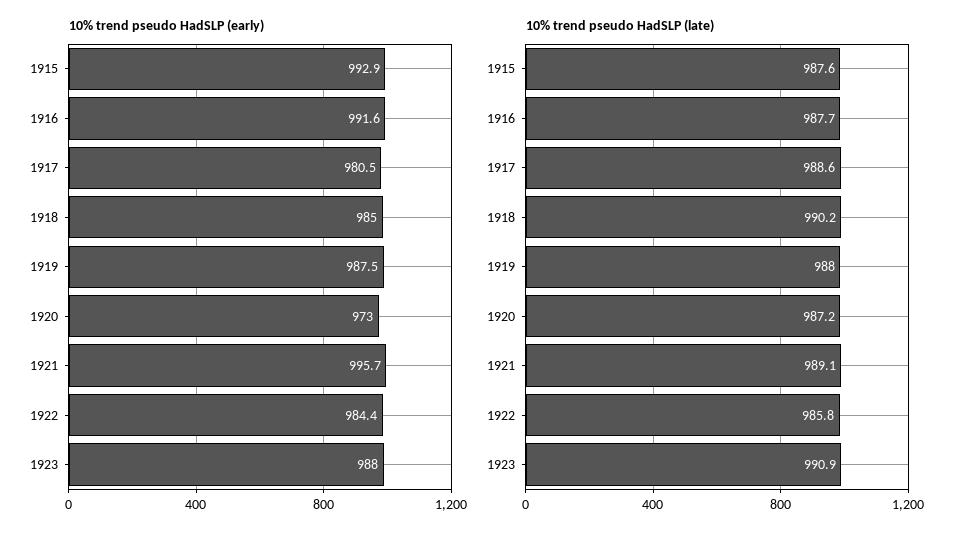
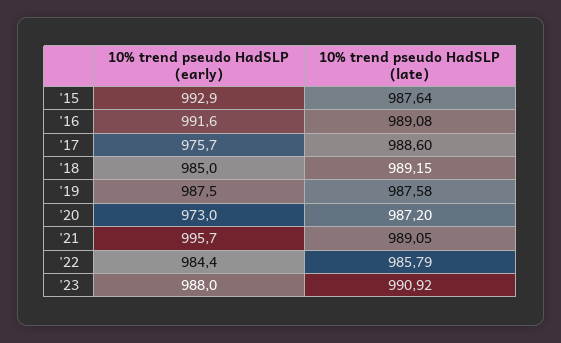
10% trend pseudo HadSLP (early), 1917: 980.5 -> 975.7
10% trend pseudo HadSLP (late), 1916: 987.7 -> 989.08
10% trend pseudo HadSLP (late), 1918: 990.2 -> 989.15
10% trend pseudo HadSLP (late), 1919: 988 -> 987.58

